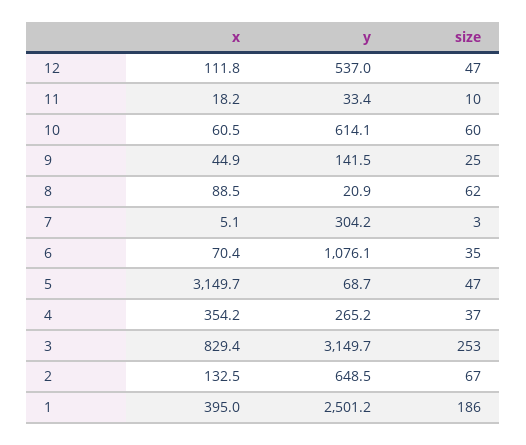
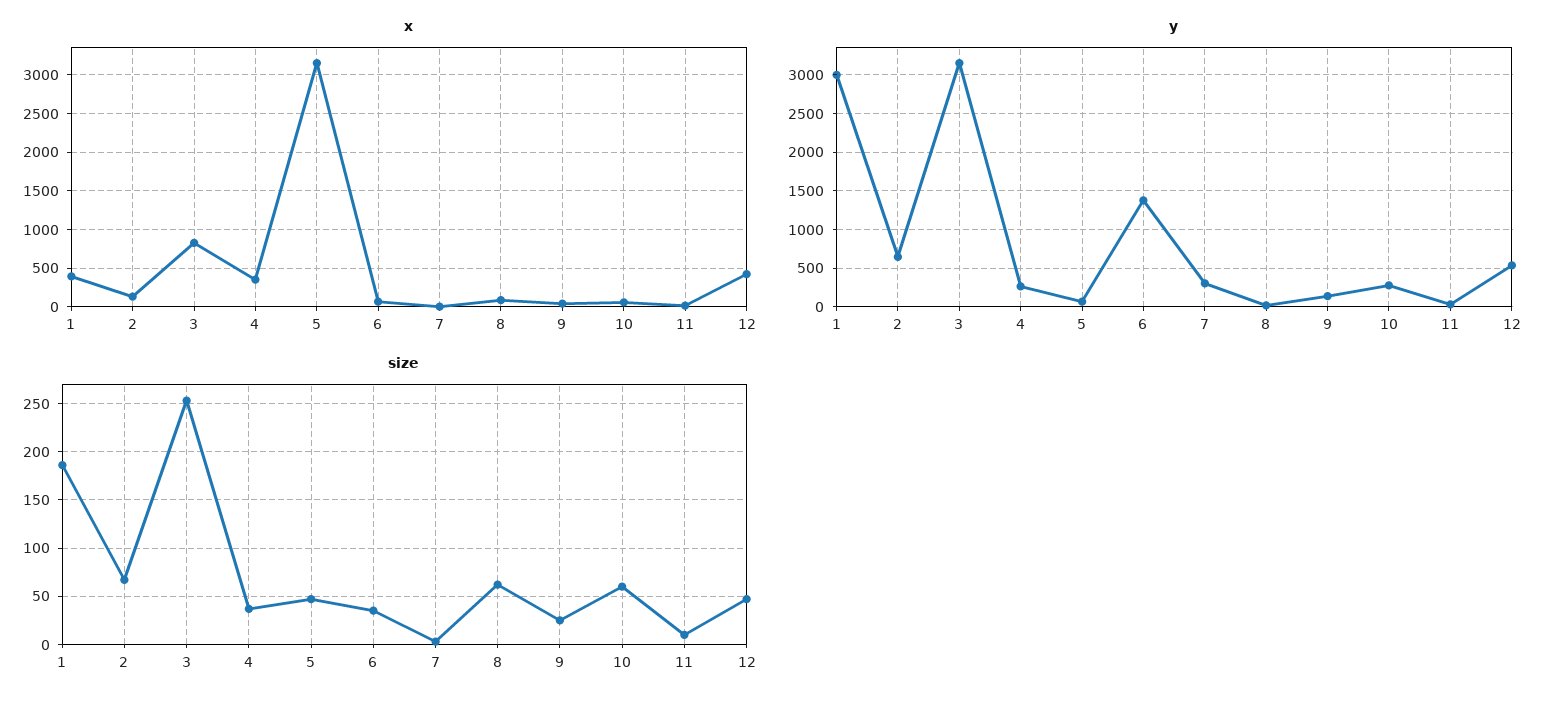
x, 12: 111.8 -> 400
y, 10: 614.1 -> 300
y, 6: 1076.1 -> 1400
y, 1: 2501.2 -> 3000

